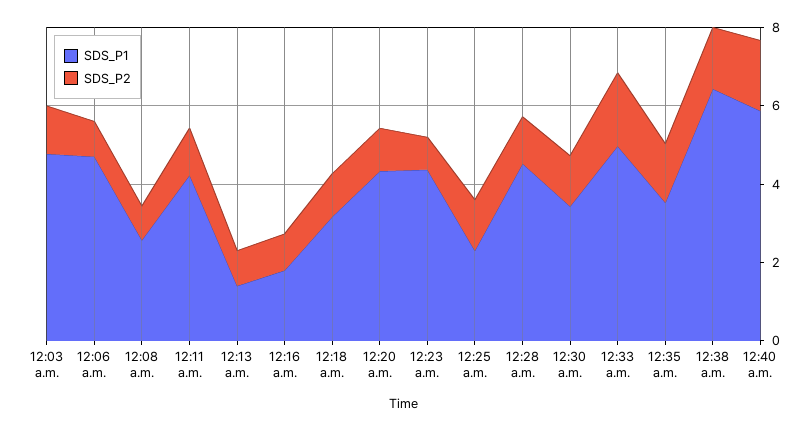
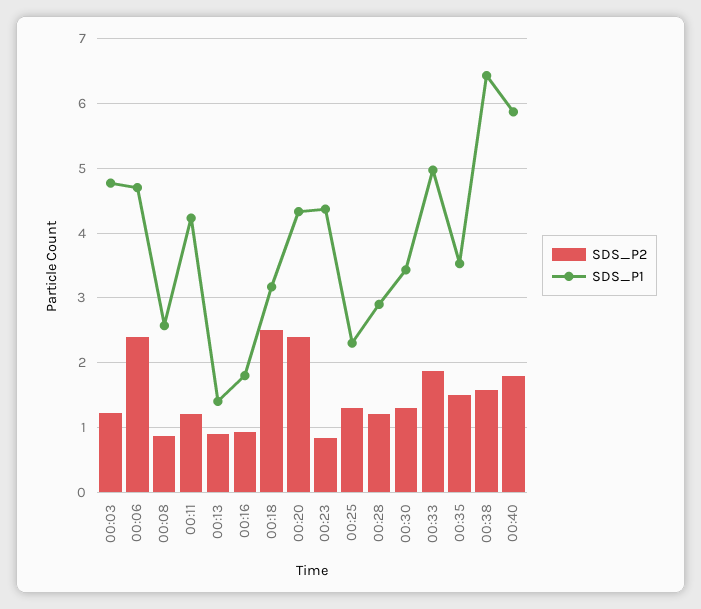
SDS_P2, 12:06 a.m.: 1 -> 2.4
SDS_P2, 12:18 a.m.: 1 -> 2.5
SDS_P2, 12:20 a.m.: 1 -> 2.4
SDS_P1, 12:28 a.m.: 4.5 -> 2.9

